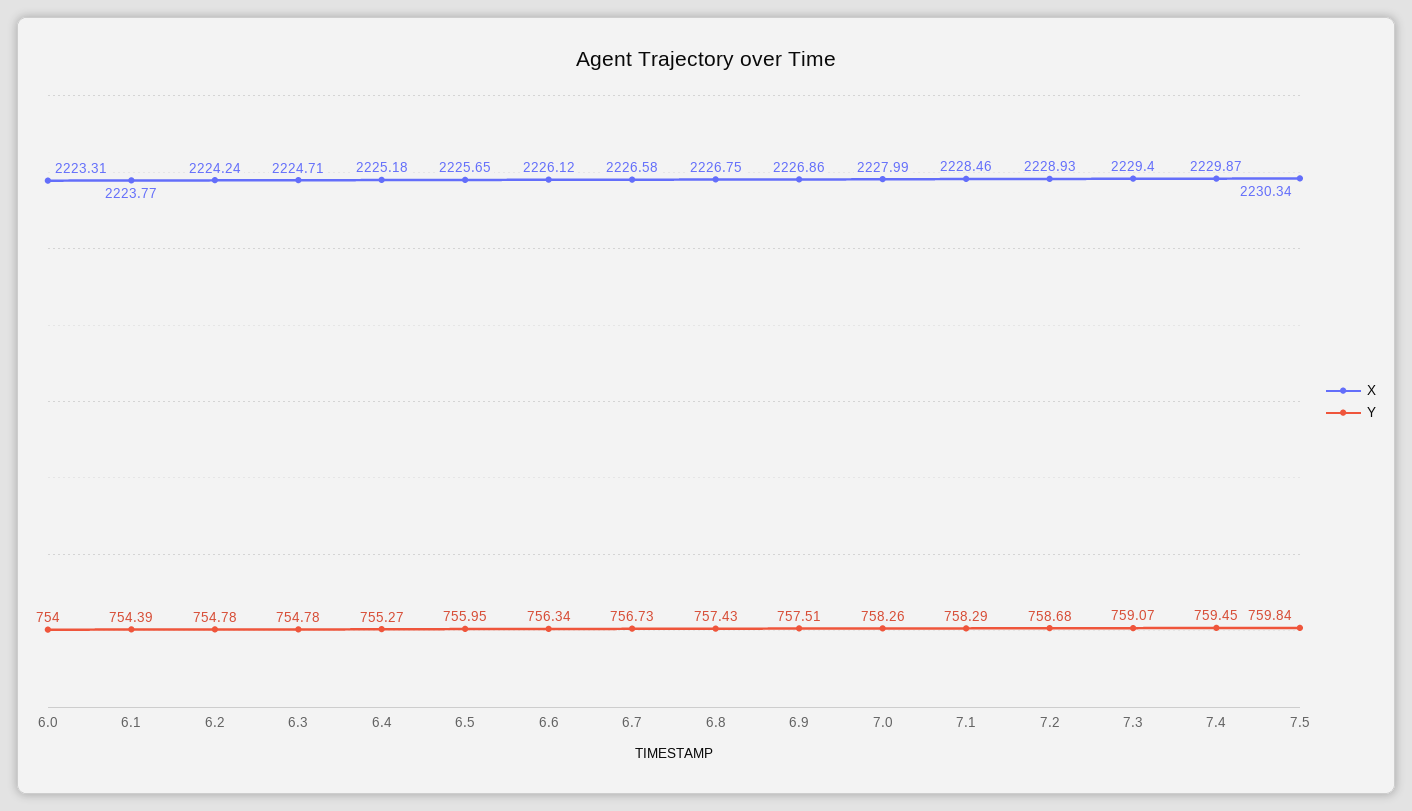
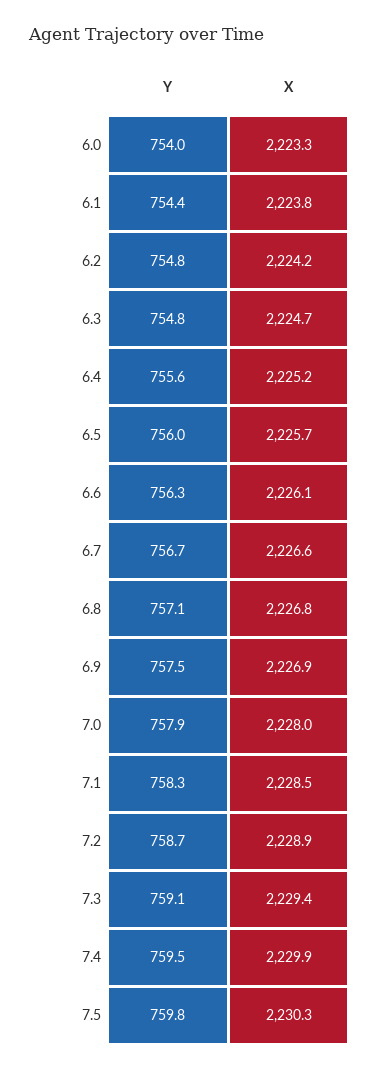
Y, 6.4: 755.27 -> 755.6
Y, 6.8: 757.43 -> 757.1
Y, 7.0: 758.26 -> 757.9

